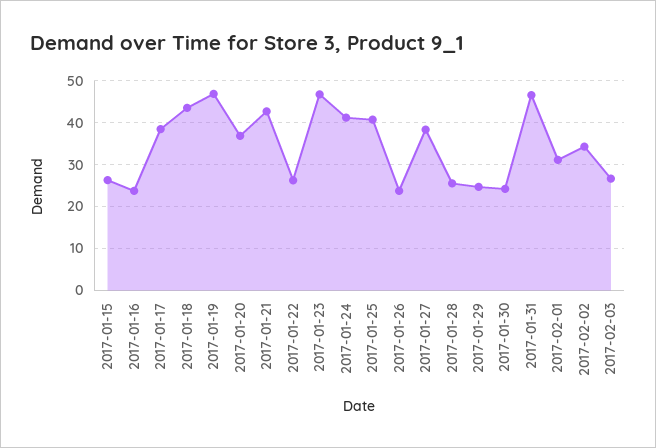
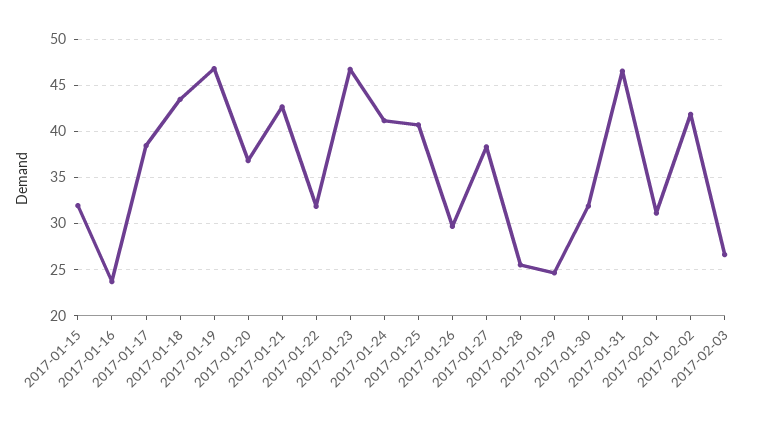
2017-01-15: 26 -> 32
2017-01-22: 26 -> 32
2017-01-26: 24 -> 30
2017-01-30: 24 -> 32
2017-02-02: 34 -> 42

